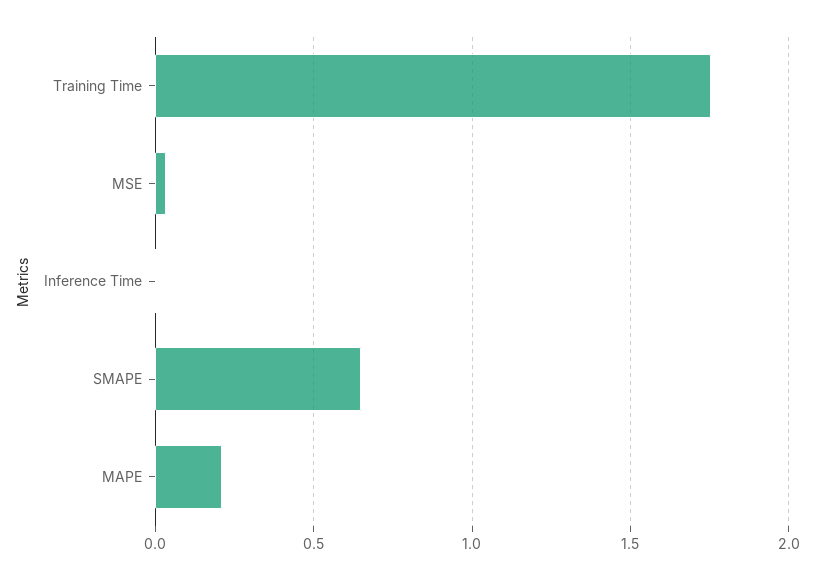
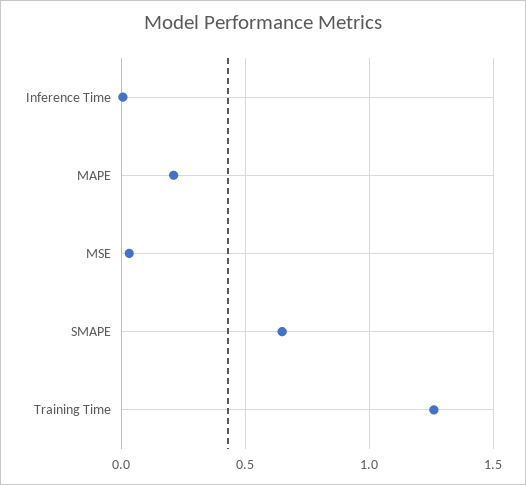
Training Time: 1.75 -> 1.25

